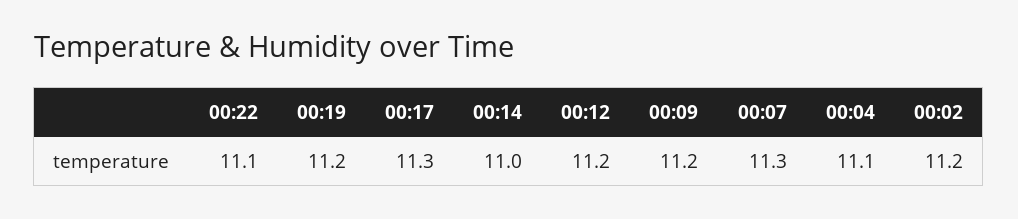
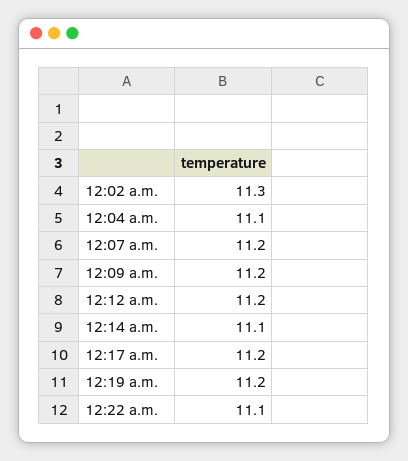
00:17: 11.3 -> 11.2
00:14: 11 -> 11.1
00:07: 11.3 -> 11.2
00:02: 11.2 -> 11.3

